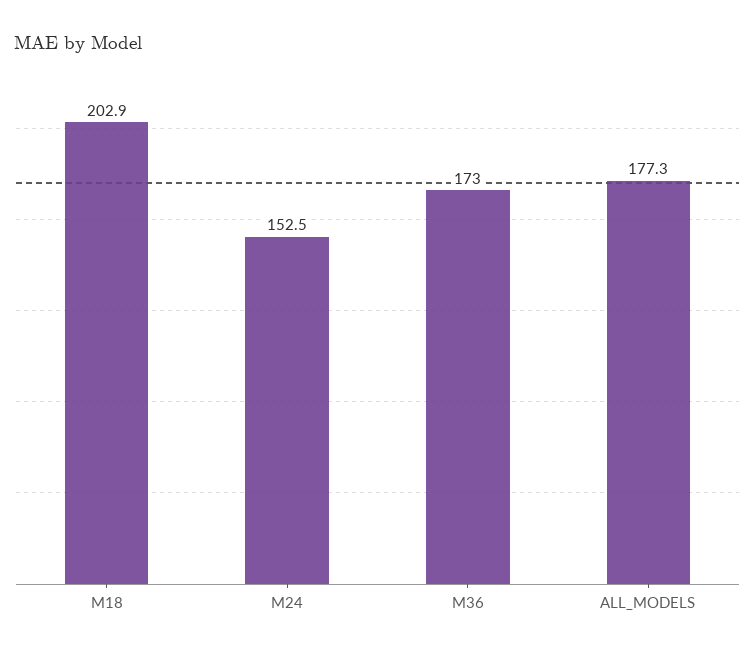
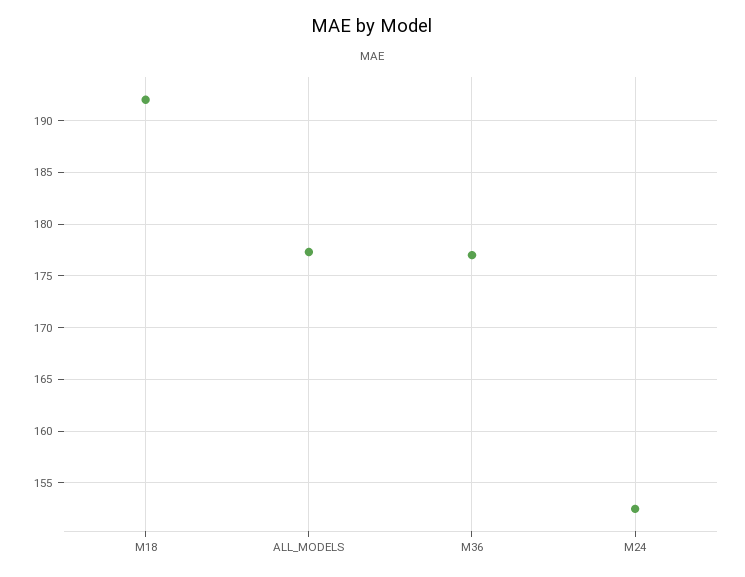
M18: 202.9 -> 192
M36: 173 -> 177

